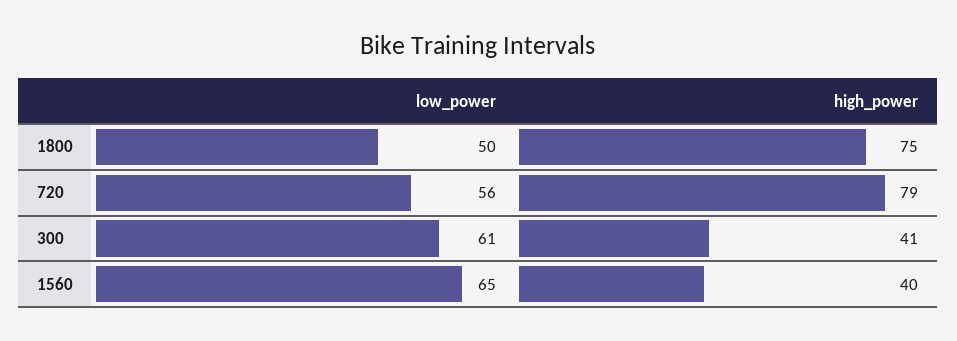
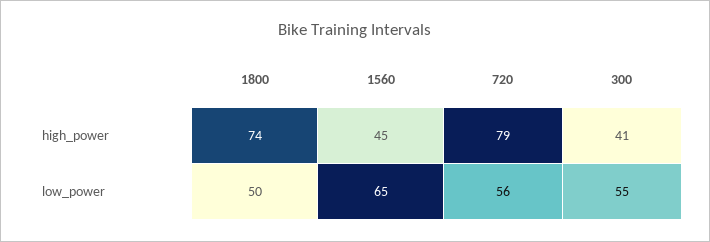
high_power, 1800: 75 -> 74
low_power, 300: 61 -> 55
high_power, 1560: 40 -> 45

